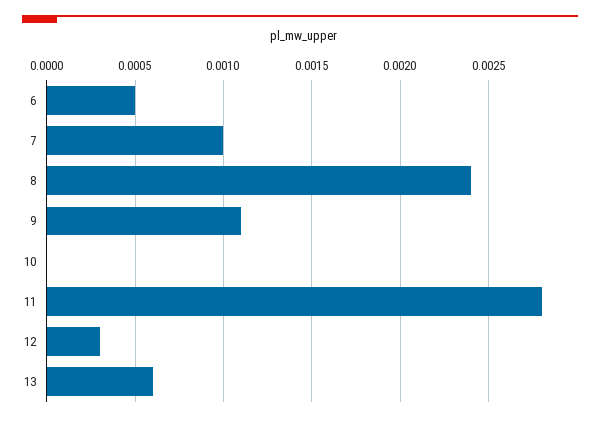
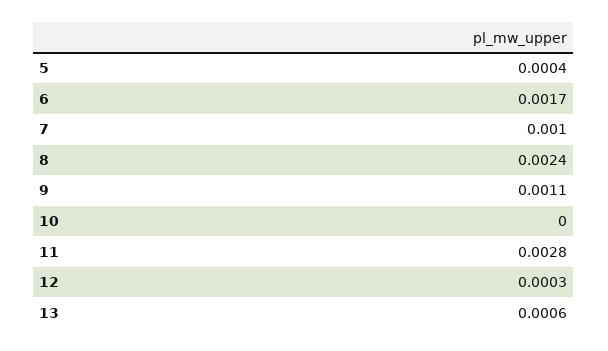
6: 0.0005 -> 0.0017
5: none -> 0.0004

